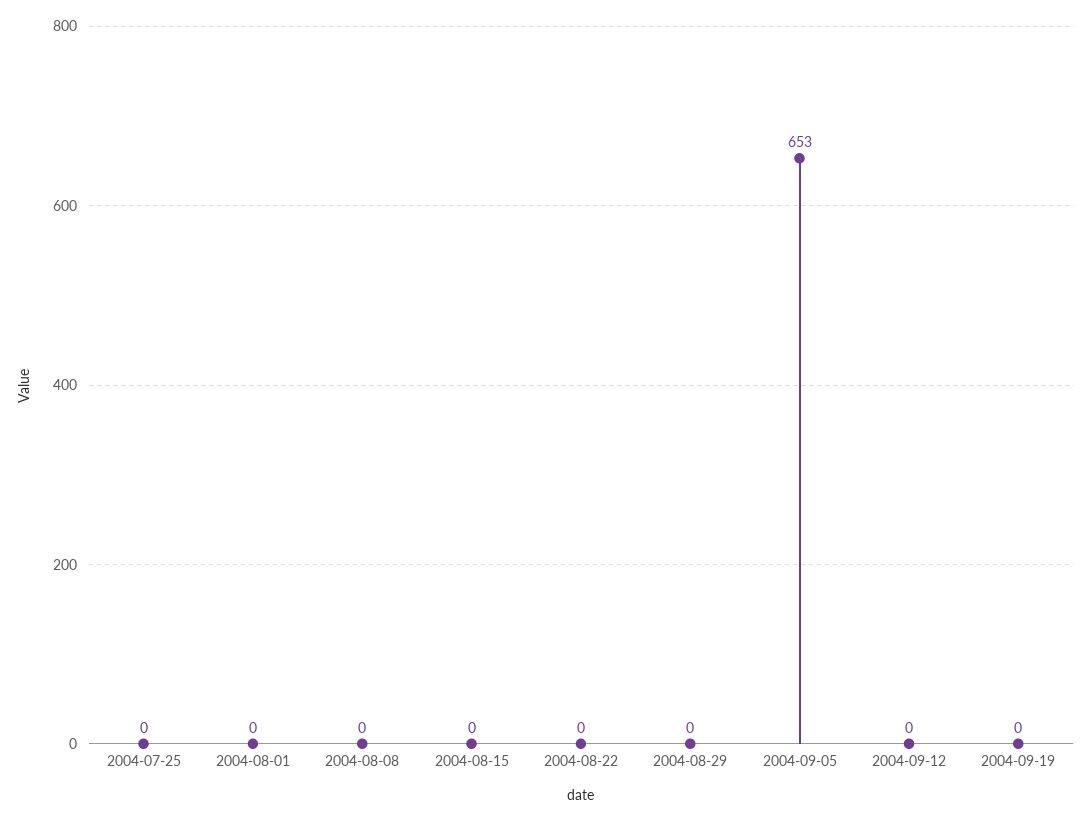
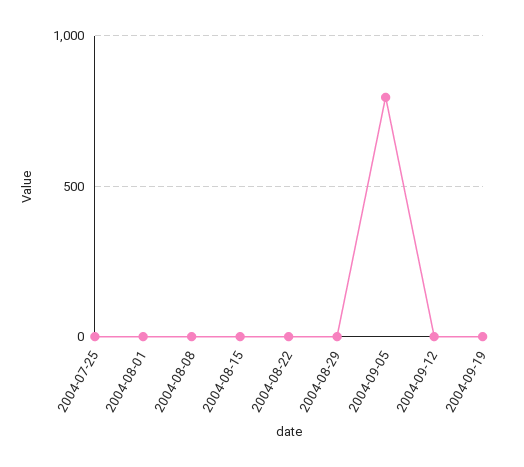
2004-09-05: 653 -> 800

